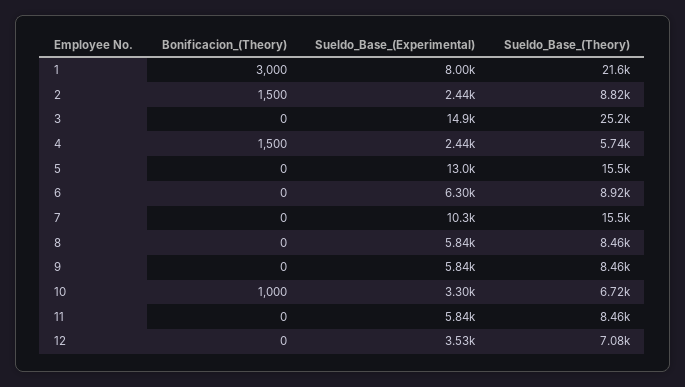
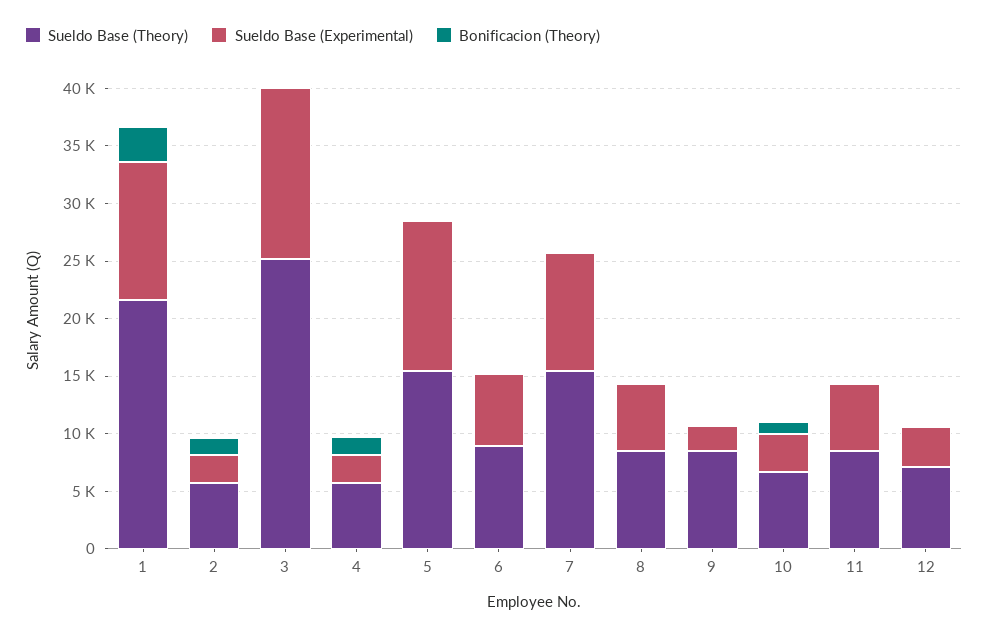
Sueldo_Base_(Experimental), 1: 8000 -> 12000
Sueldo_Base_(Theory), 2: 8820 -> 6000
Sueldo_Base_(Experimental), 9: 5840 -> 2000

